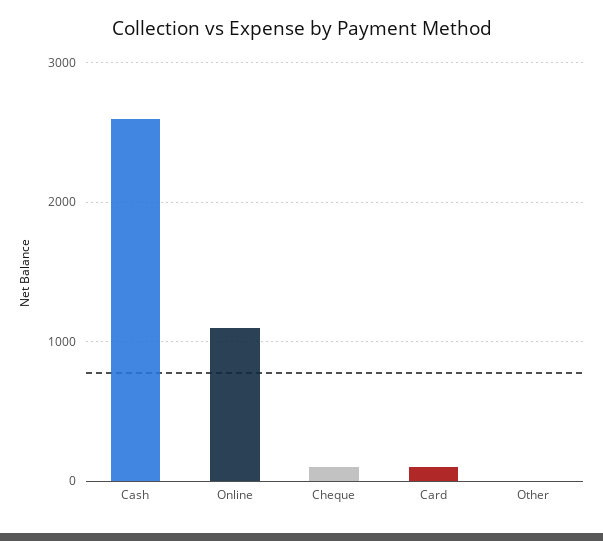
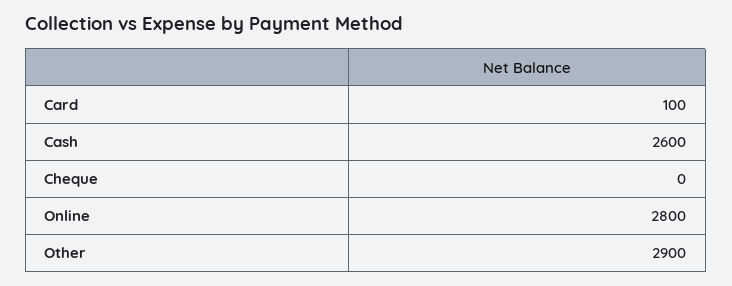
Online: 1100 -> 2800
Cheque: 100 -> 0
Other: 0 -> 2900

